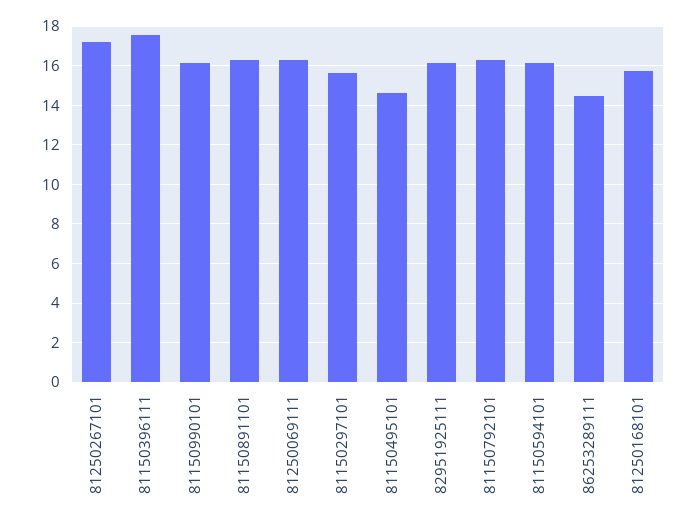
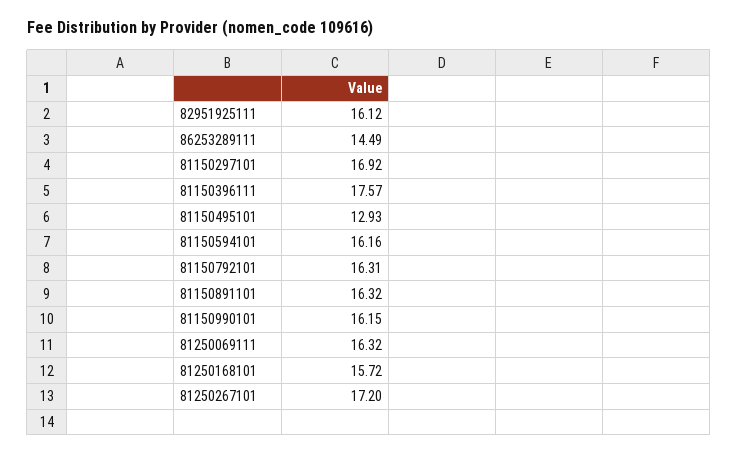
81150297101: 15.5 -> 16.92
81150495101: 14.5 -> 12.93

